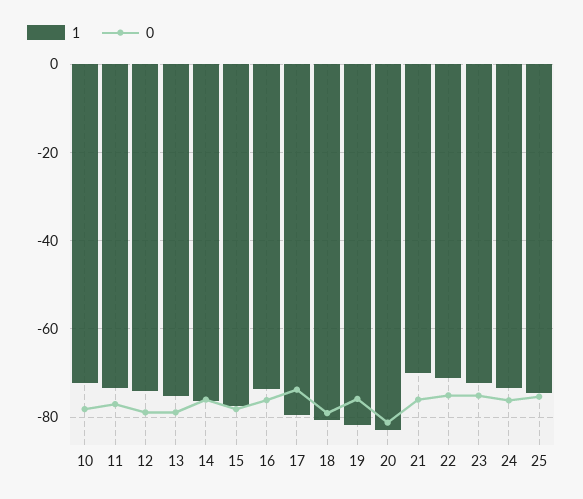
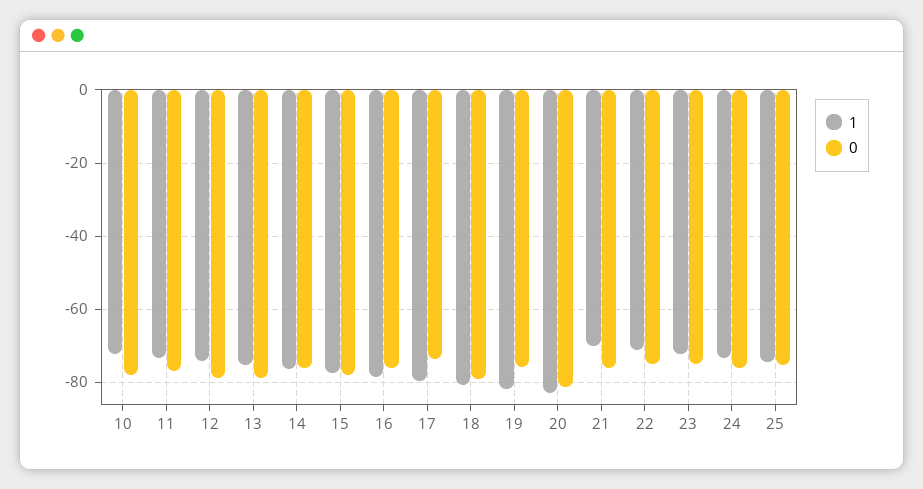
1, 16: -74 -> -78

